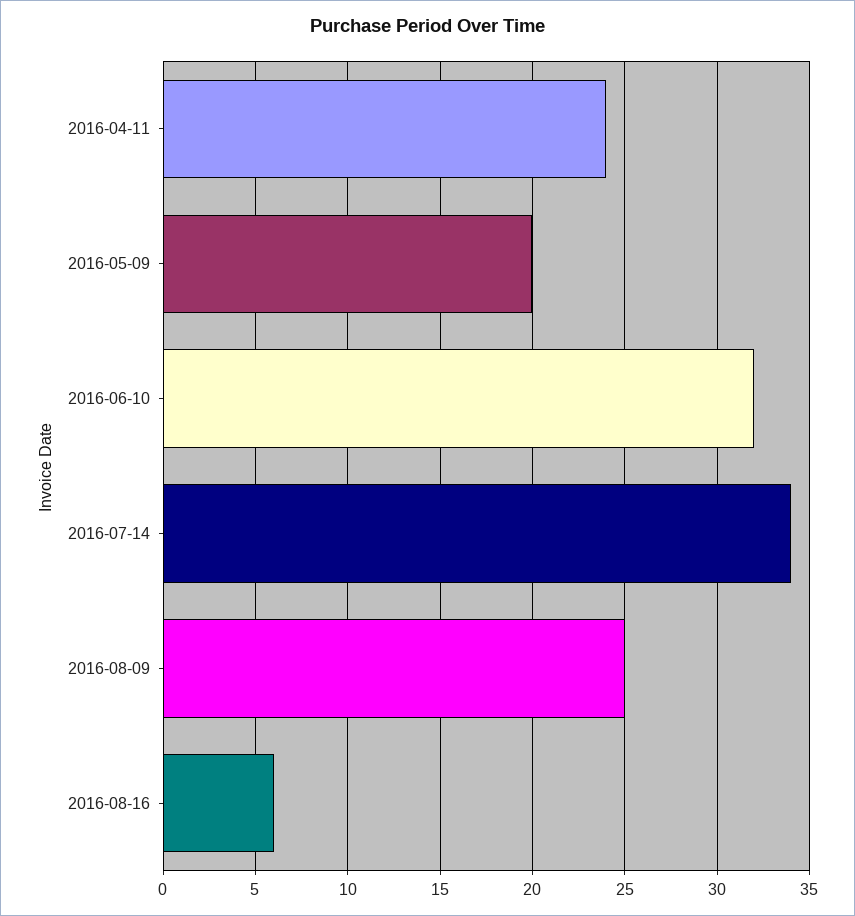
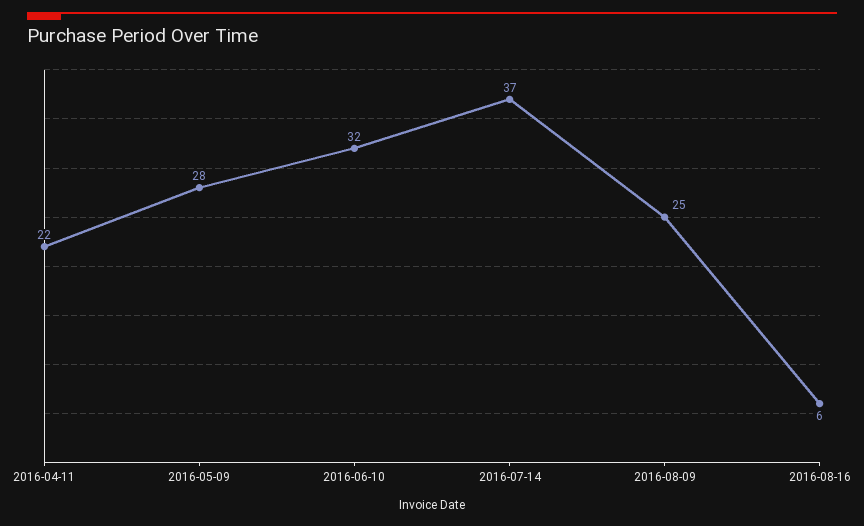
2016-04-11: 24 -> 22
2016-05-09: 20 -> 28
2016-07-14: 34 -> 37

